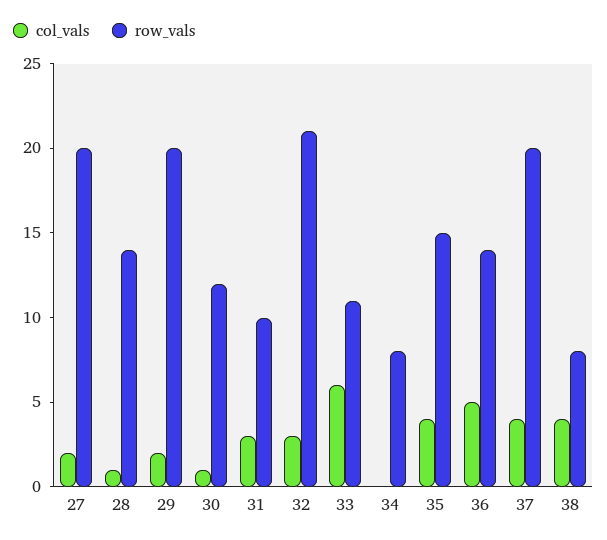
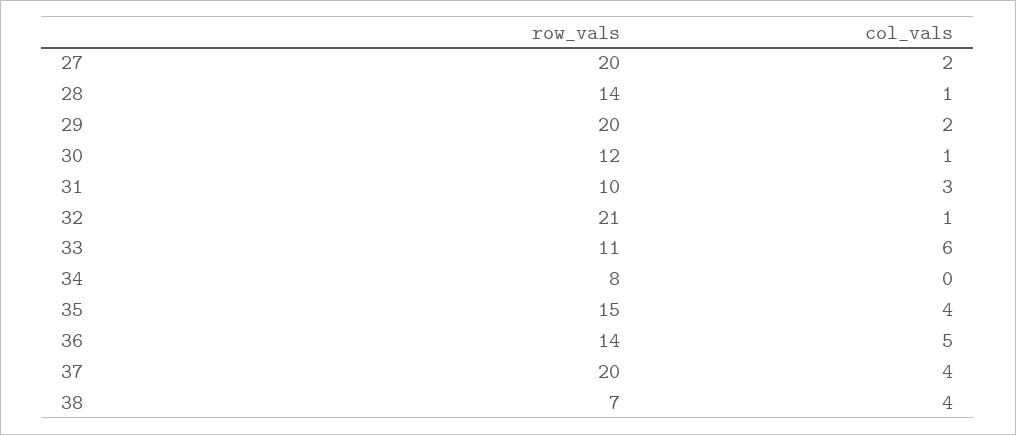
col_vals, 32: 3 -> 1
row_vals, 38: 8 -> 7

